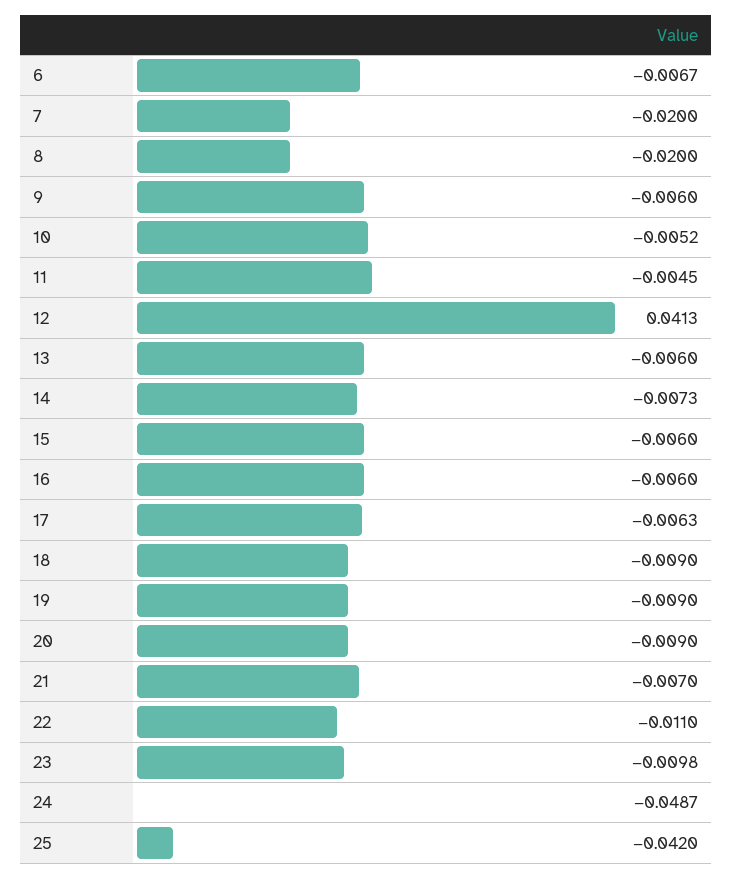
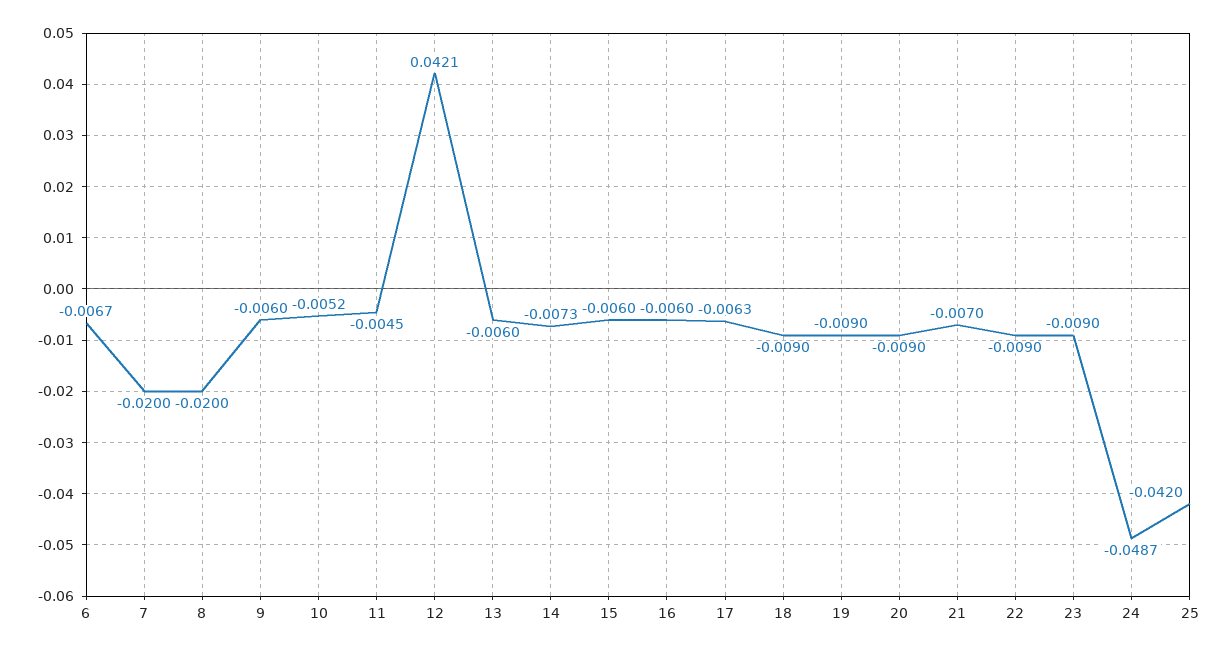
12: 0.0413 -> 0.0421
22: -0.011 -> -0.009
23: -0.0098 -> -0.009

